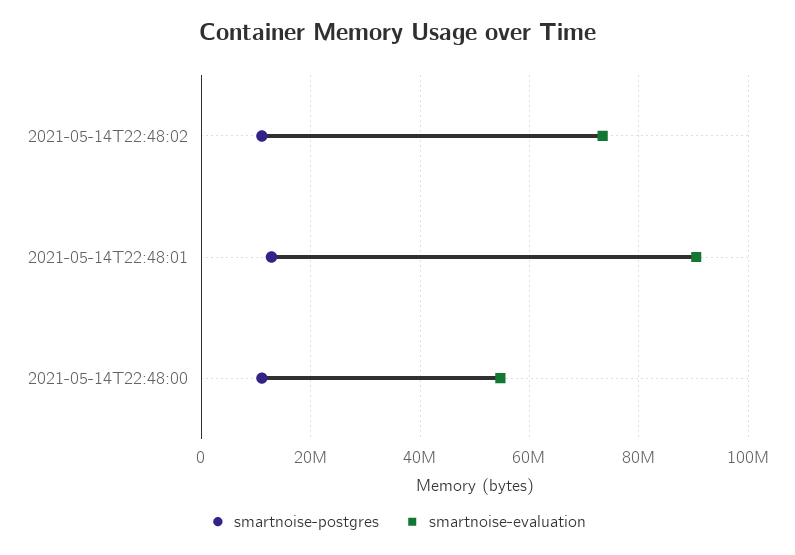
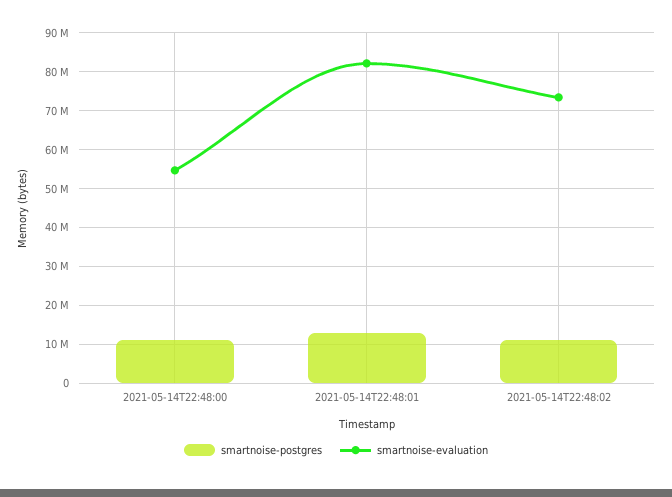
smartnoise-evaluation, 2021-05-14T22:48:01: 90000000 -> 82000000

